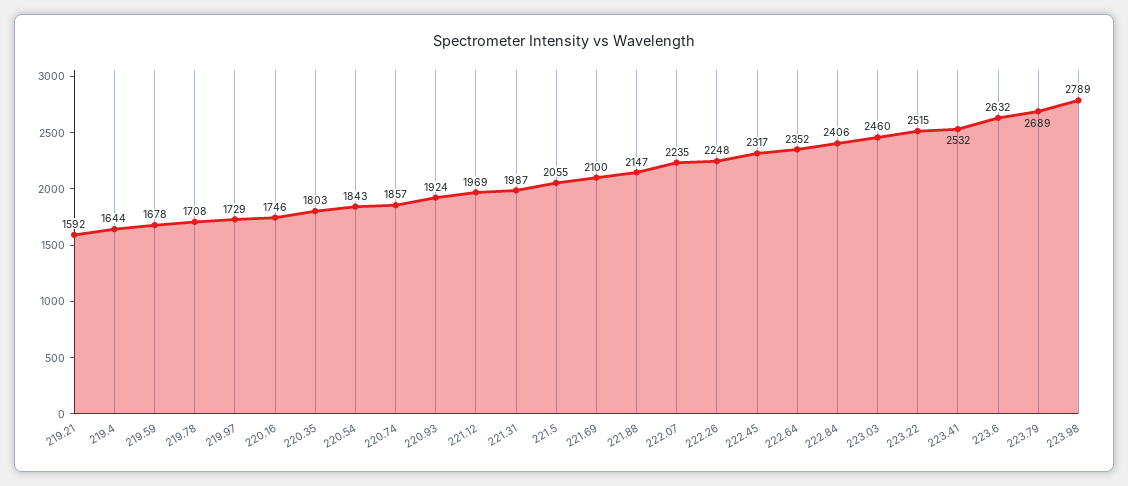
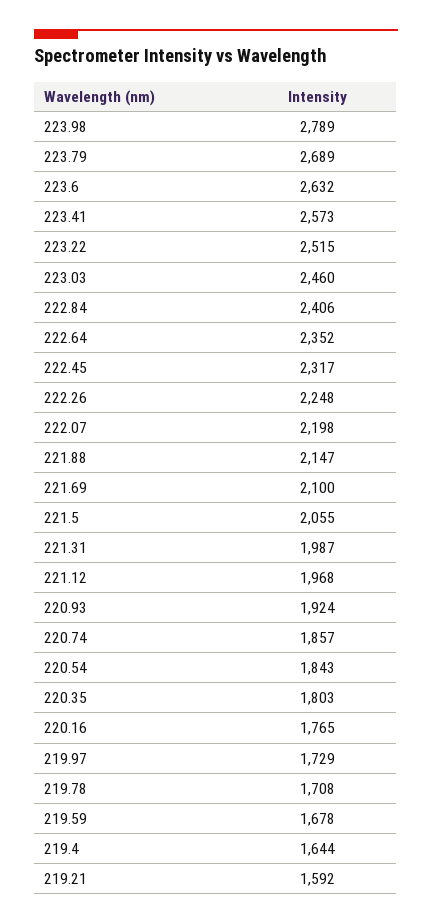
220.16: 1746 -> 1765
221.12: 1969 -> 1968
222.07: 2235 -> 2198
223.41: 2532 -> 2573

